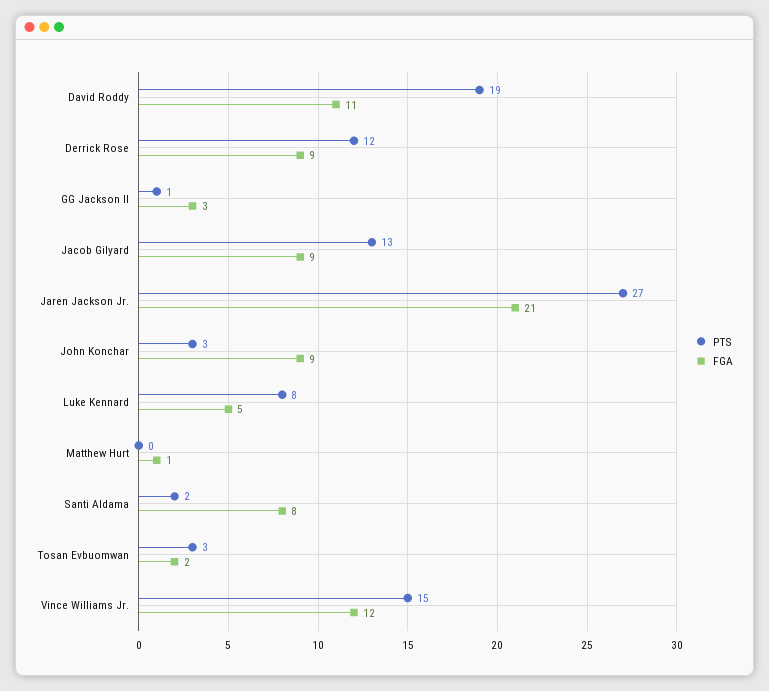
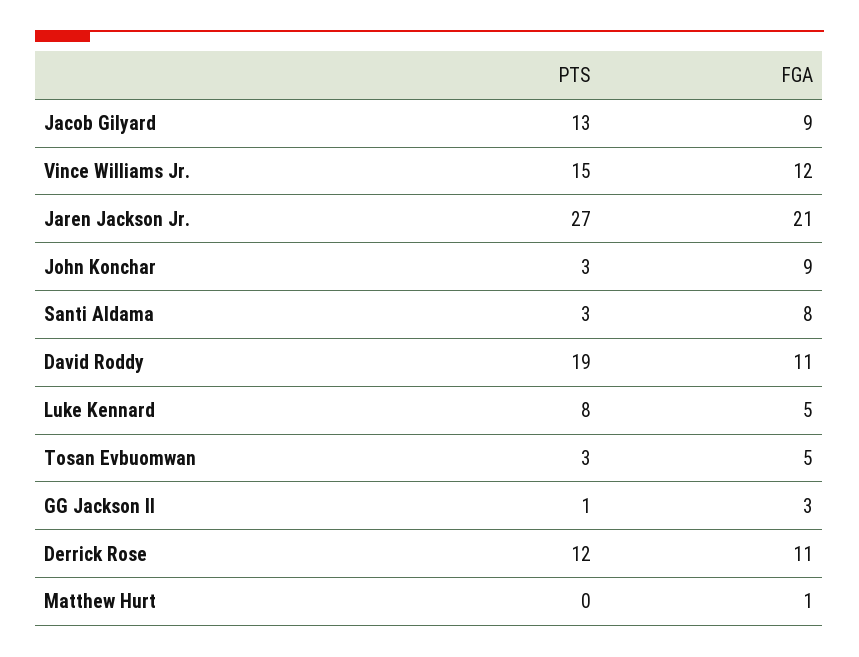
FGA, Derrick Rose: 9 -> 11
PTS, Santi Aldama: 2 -> 3
FGA, Tosan Evbuomwan: 2 -> 5

